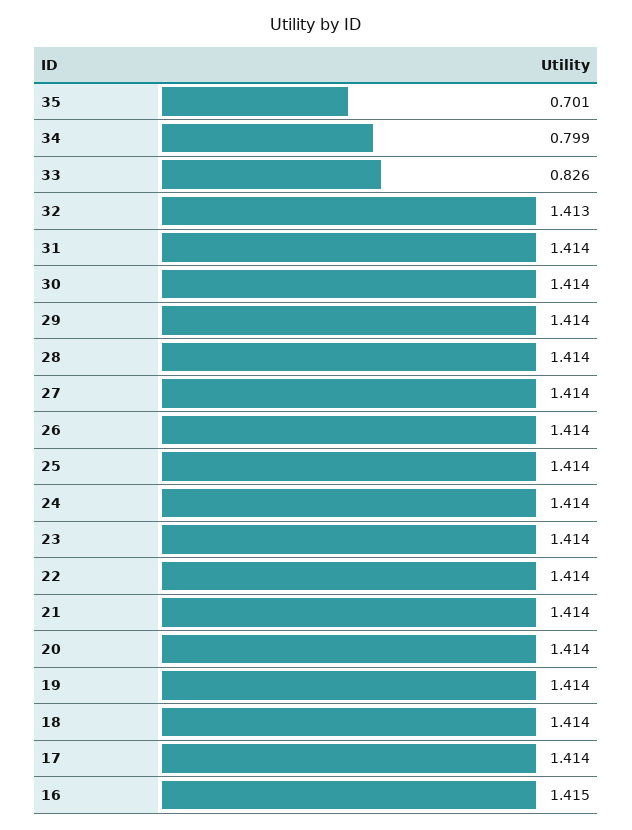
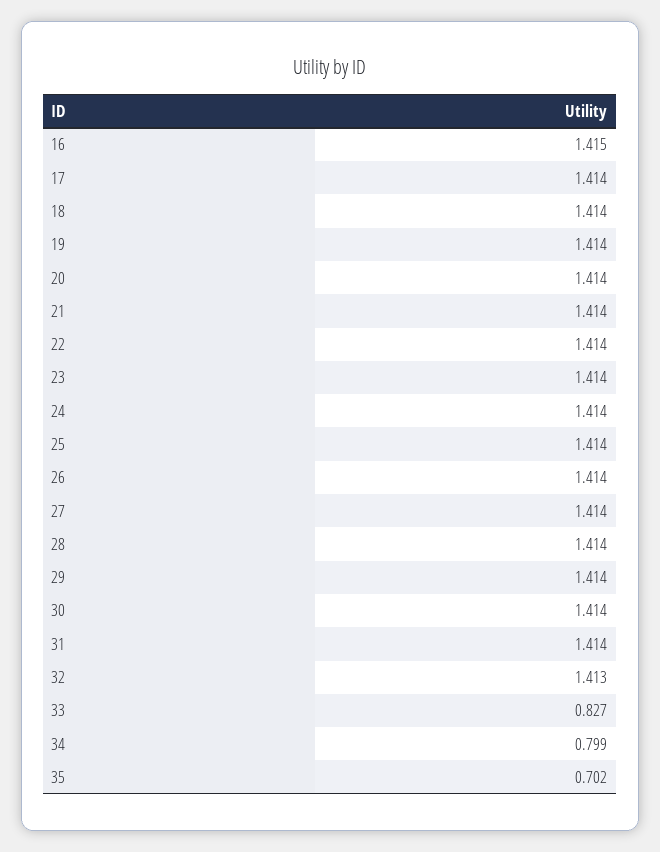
35: 0.701 -> 0.702
33: 0.826 -> 0.827

